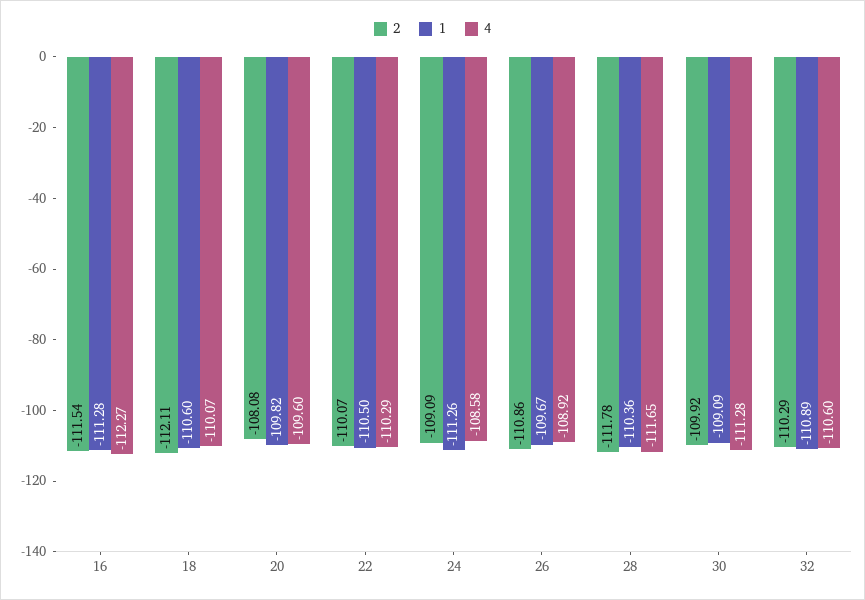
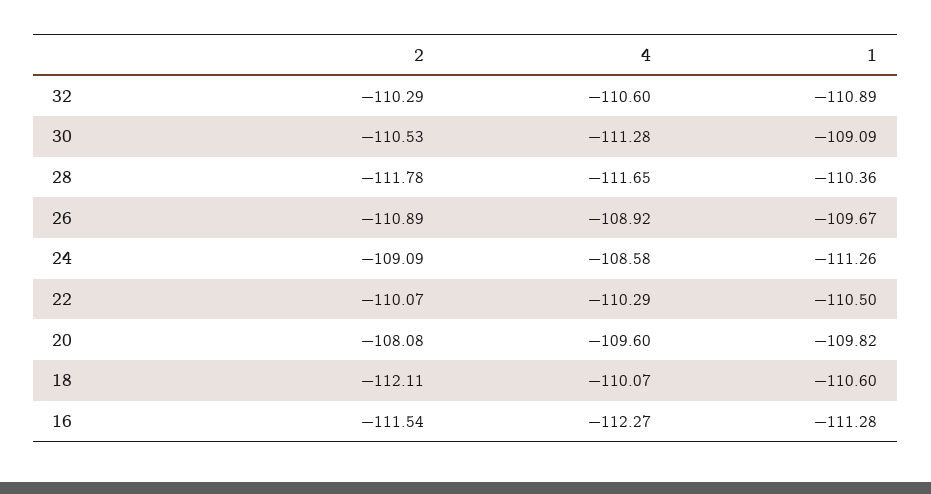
2, 26: -110.86 -> -110.89
2, 30: -109.92 -> -110.53

